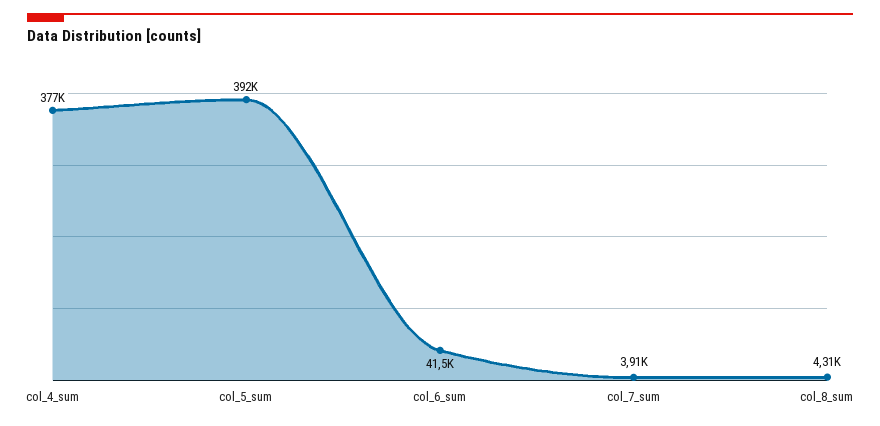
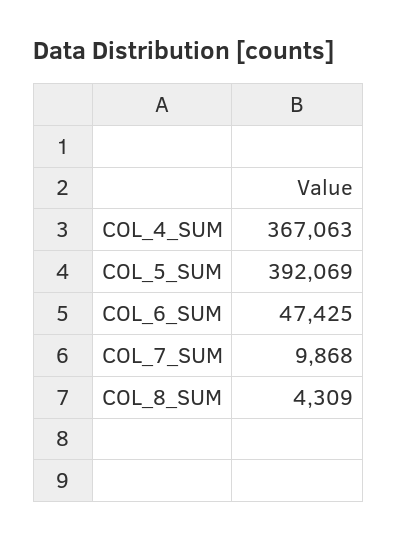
col_4_sum: 377000 -> 367063
col_6_sum: 41500 -> 47425
col_7_sum: 3910 -> 9868

